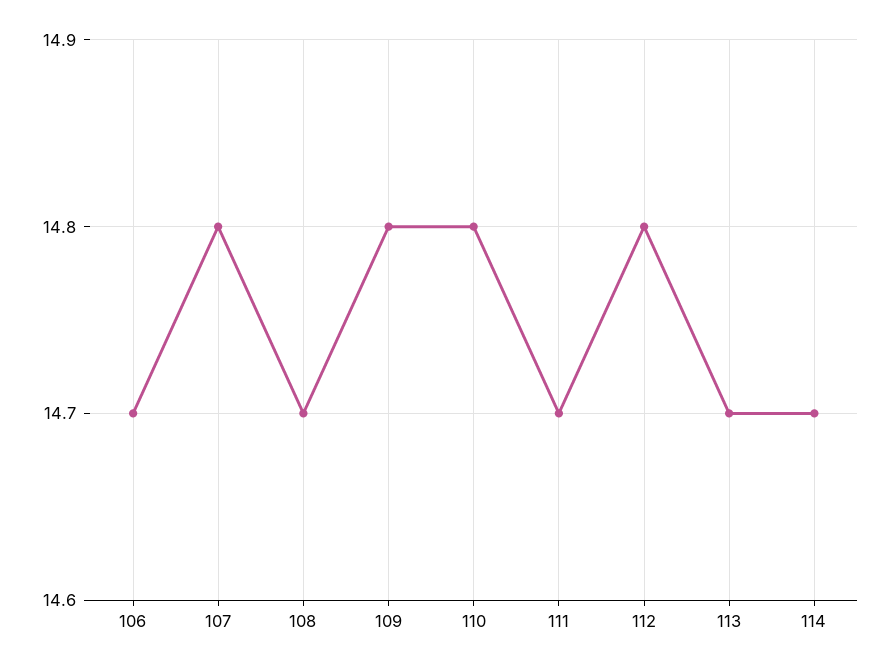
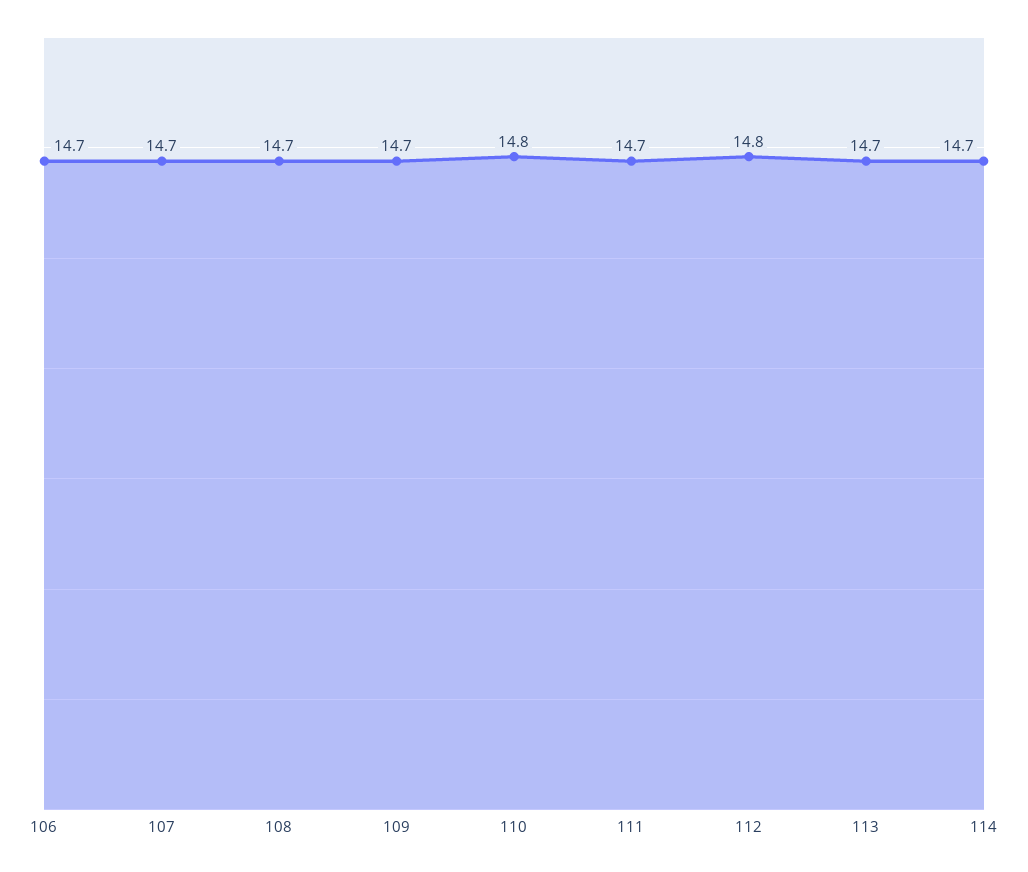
107: 14.8 -> 14.7
109: 14.8 -> 14.7

